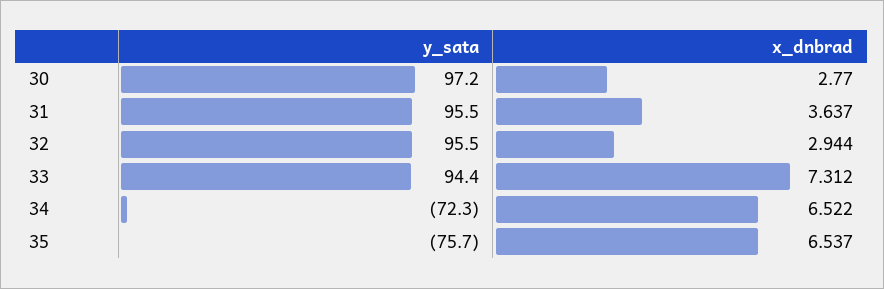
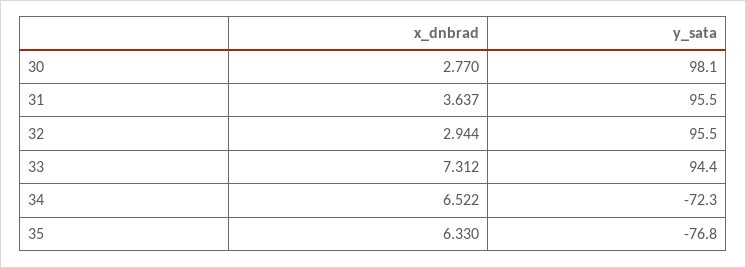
y_sata, 30: 97.2 -> 98.1
y_sata, 35: -75.7 -> -76.8
x_dnbrad, 35: 6.537 -> 6.33

